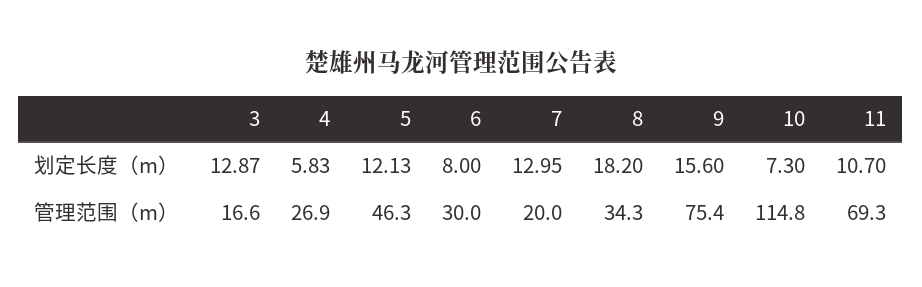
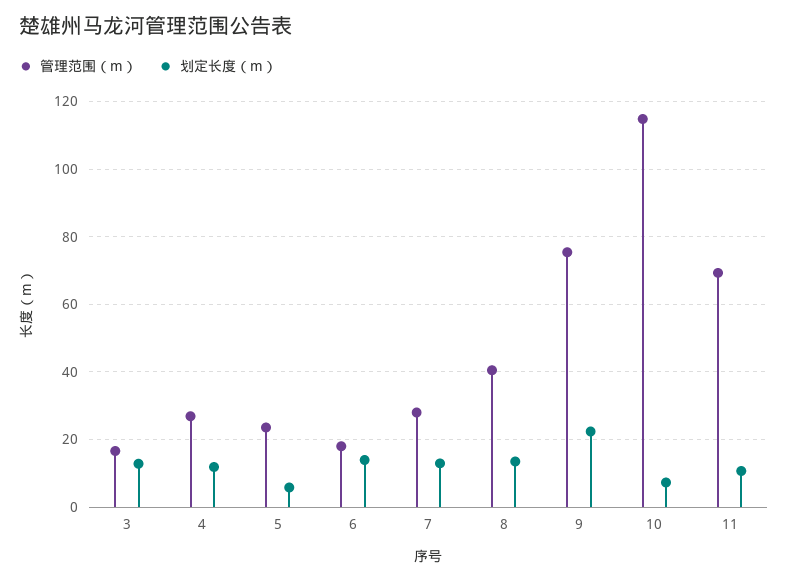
划定长度（m）, 4: 5.83 -> 12
划定长度（m）, 5: 12.13 -> 6
划定长度（m）, 6: 8 -> 14
划定长度（m）, 8: 18.2 -> 14
划定长度（m）, 9: 15.6 -> 22
管理范围（m）, 5: 46.3 -> 24
管理范围（m）, 6: 30 -> 18
管理范围（m）, 7: 20 -> 28
管理范围（m）, 8: 34.3 -> 40

